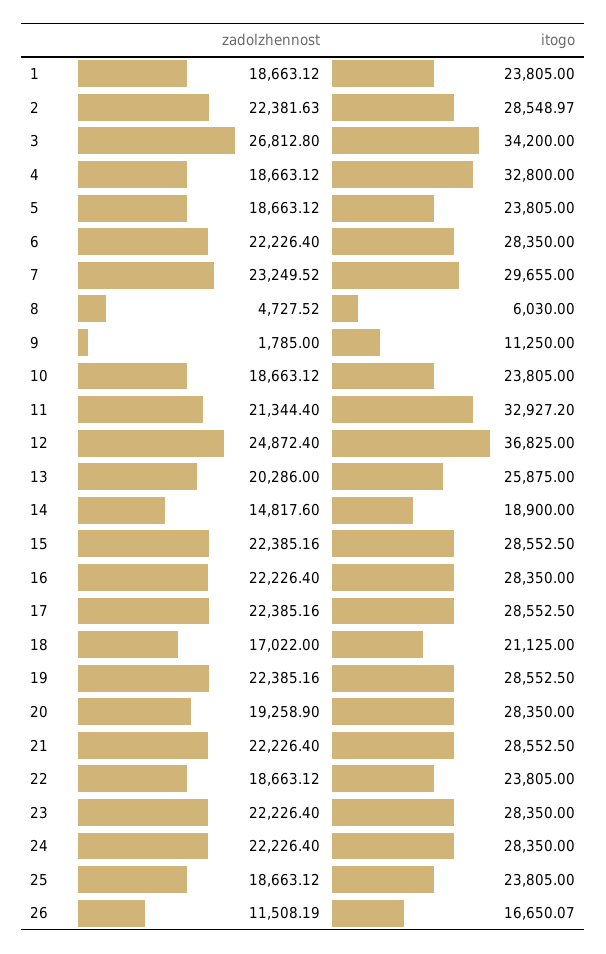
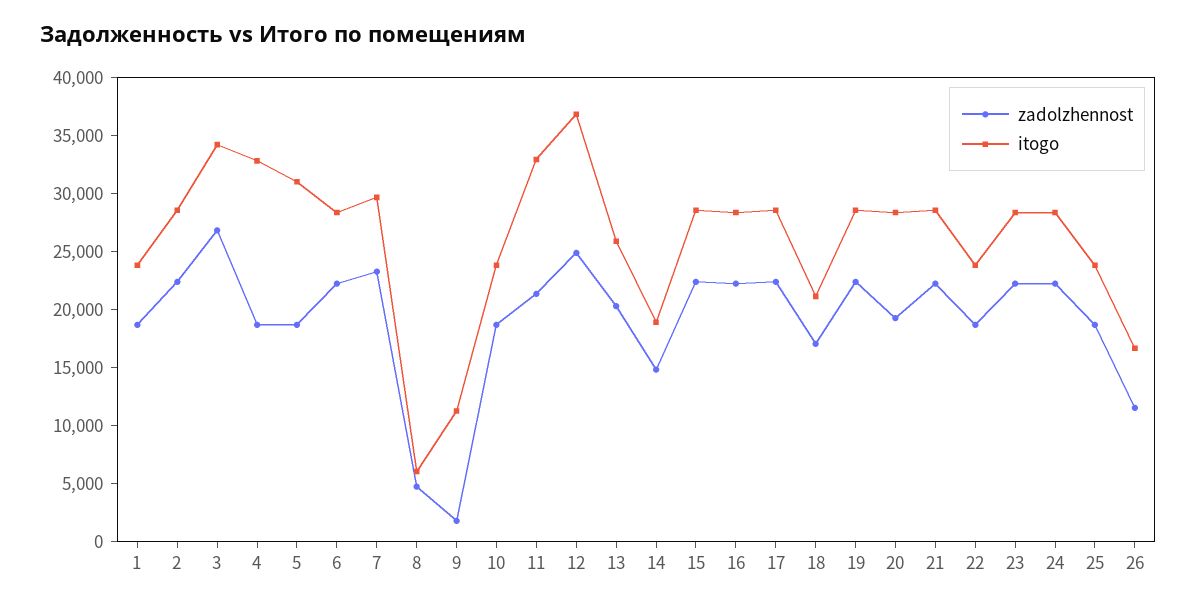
itogo, 5: 23805 -> 31000

